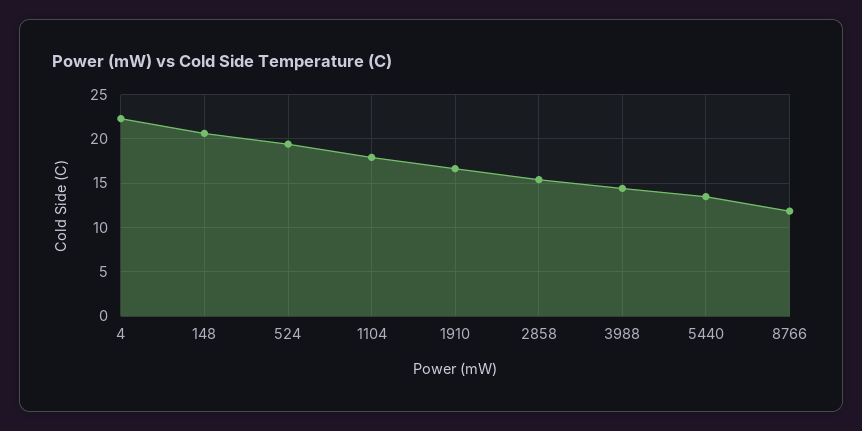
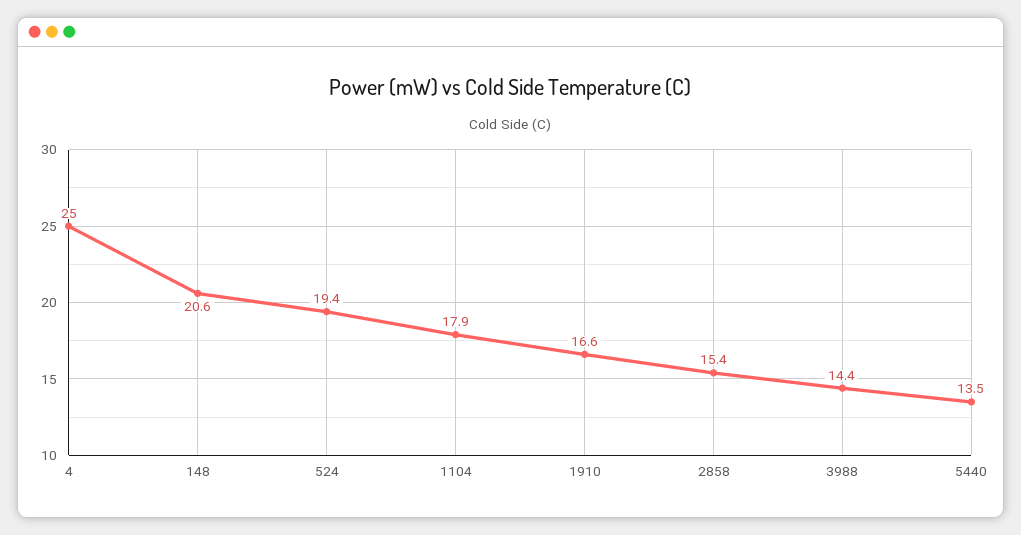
4: 22 -> 25
8766: 12 -> none

